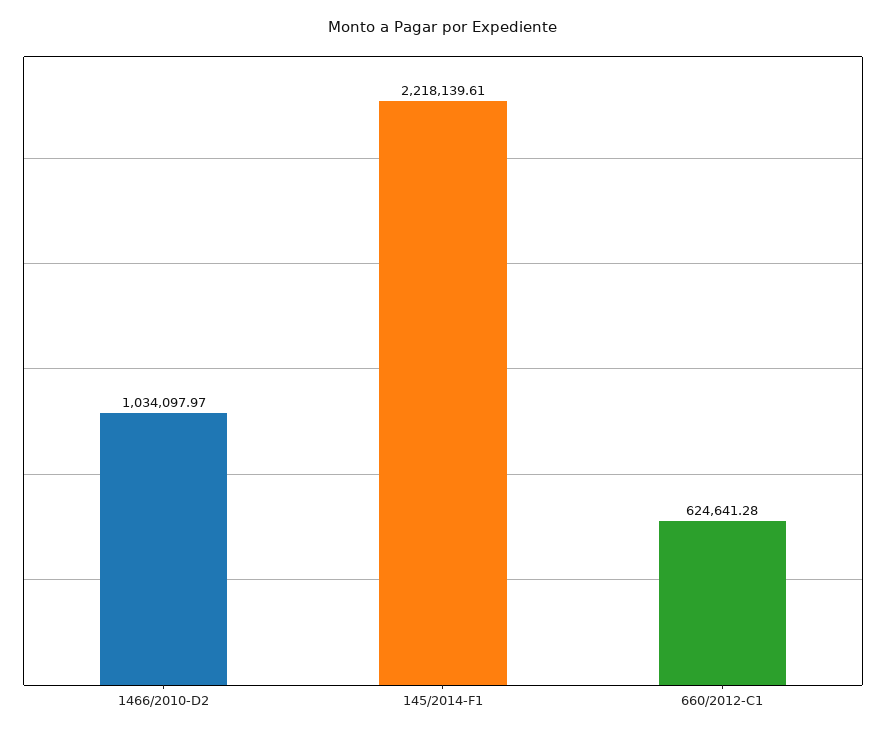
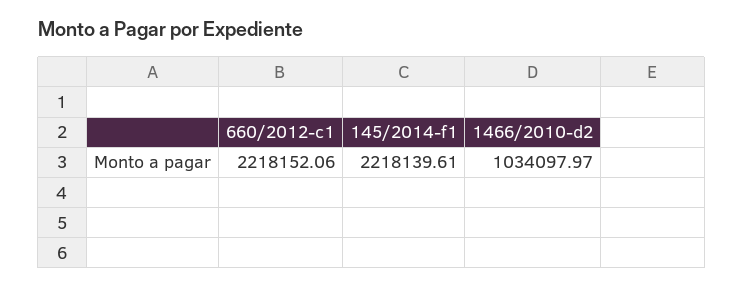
660/2012-C1: 624641.28 -> 2218152.06

